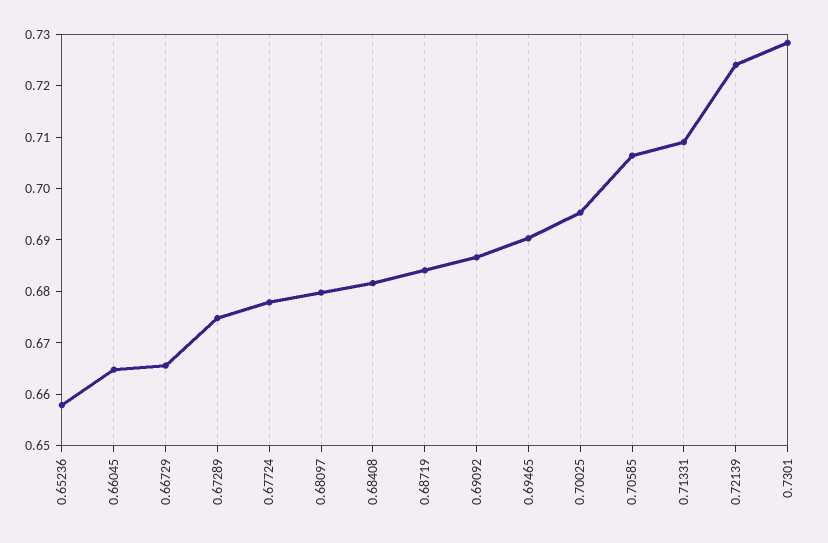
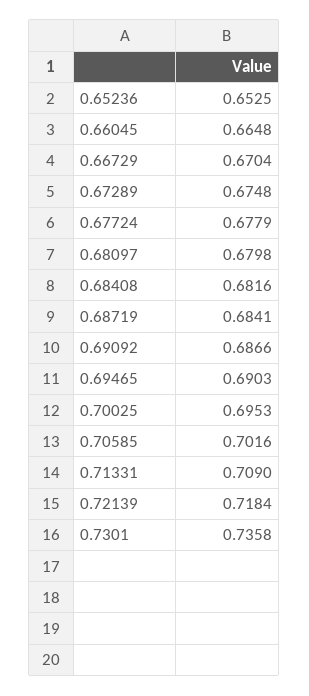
0.65236: 0.658 -> 0.6525
0.66729: 0.666 -> 0.6704
0.70585: 0.706 -> 0.7016
0.72139: 0.724 -> 0.7184
0.7301: 0.728 -> 0.7358

